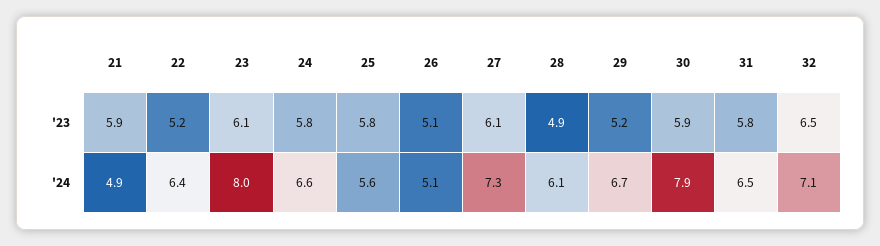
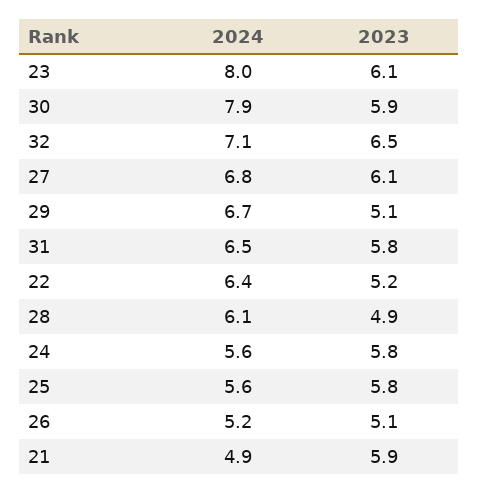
29, '23: 5.2 -> 5.1
24, '24: 6.6 -> 5.6
26, '24: 5.1 -> 5.2
27, '24: 7.3 -> 6.8

